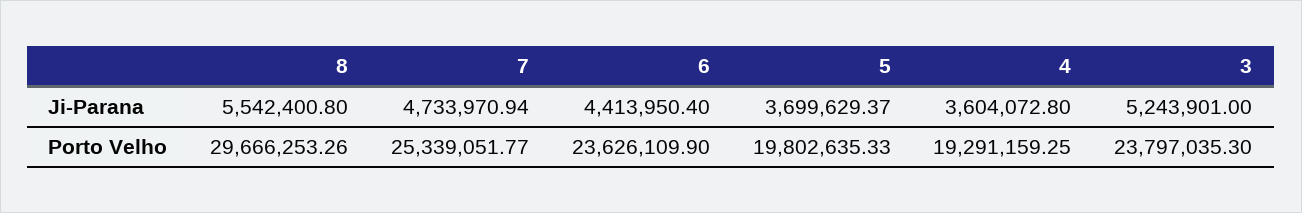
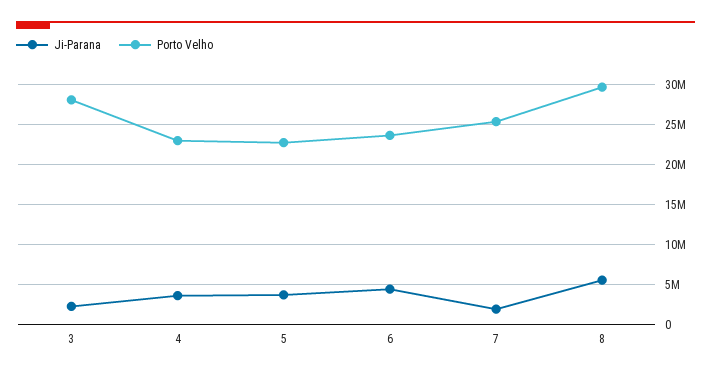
Ji-Parana, 7: 4733970.94 -> 2000000
Ji-Parana, 3: 5243901 -> 2000000
Porto Velho, 5: 19802635.33 -> 23000000
Porto Velho, 4: 19291159.25 -> 23000000
Porto Velho, 3: 23797035.3 -> 28000000

